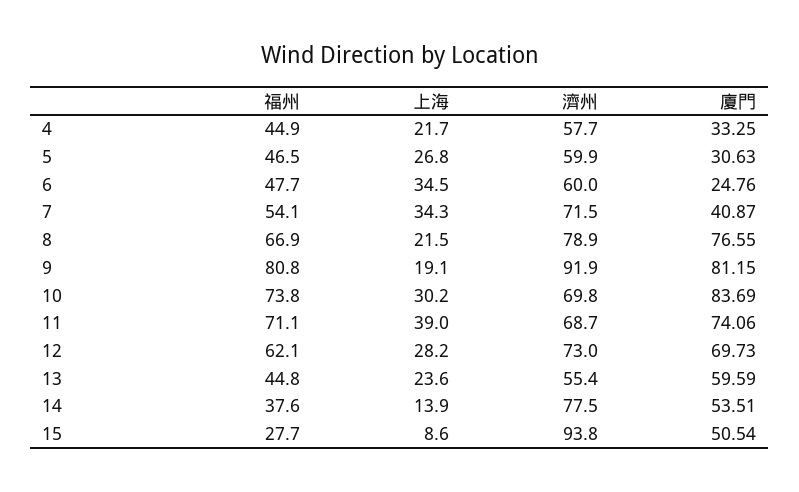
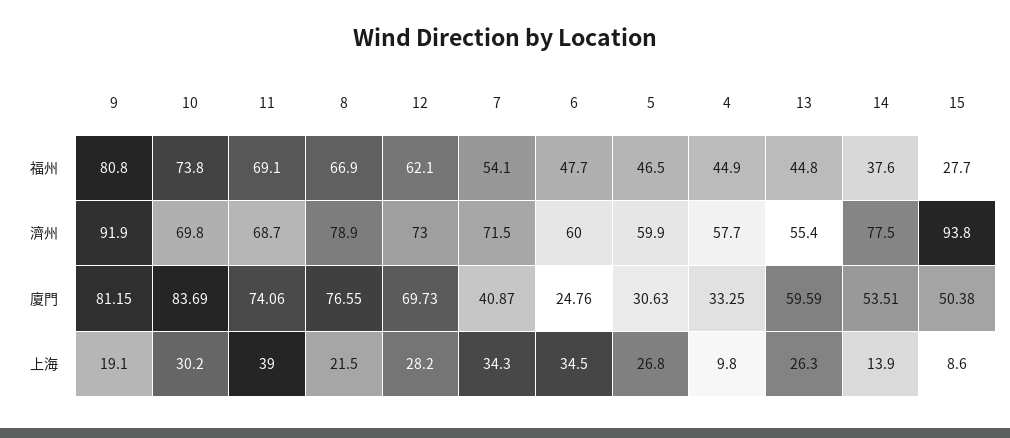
上海, 4: 21.7 -> 9.8
福州, 11: 71.1 -> 69.1
上海, 13: 23.6 -> 26.3
廈門, 15: 50.54 -> 50.38

